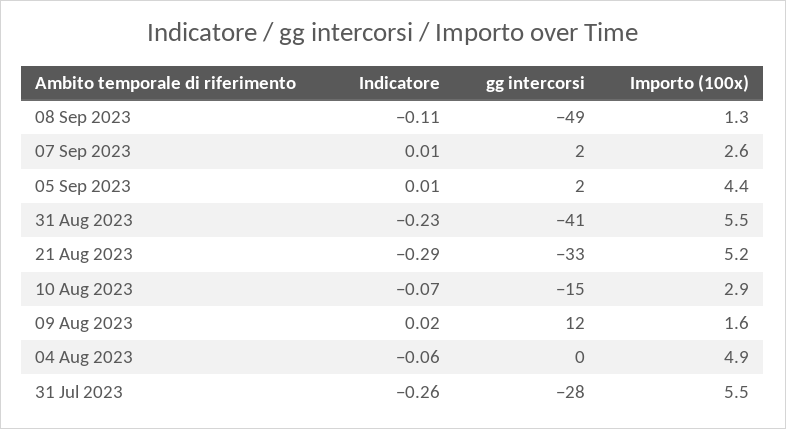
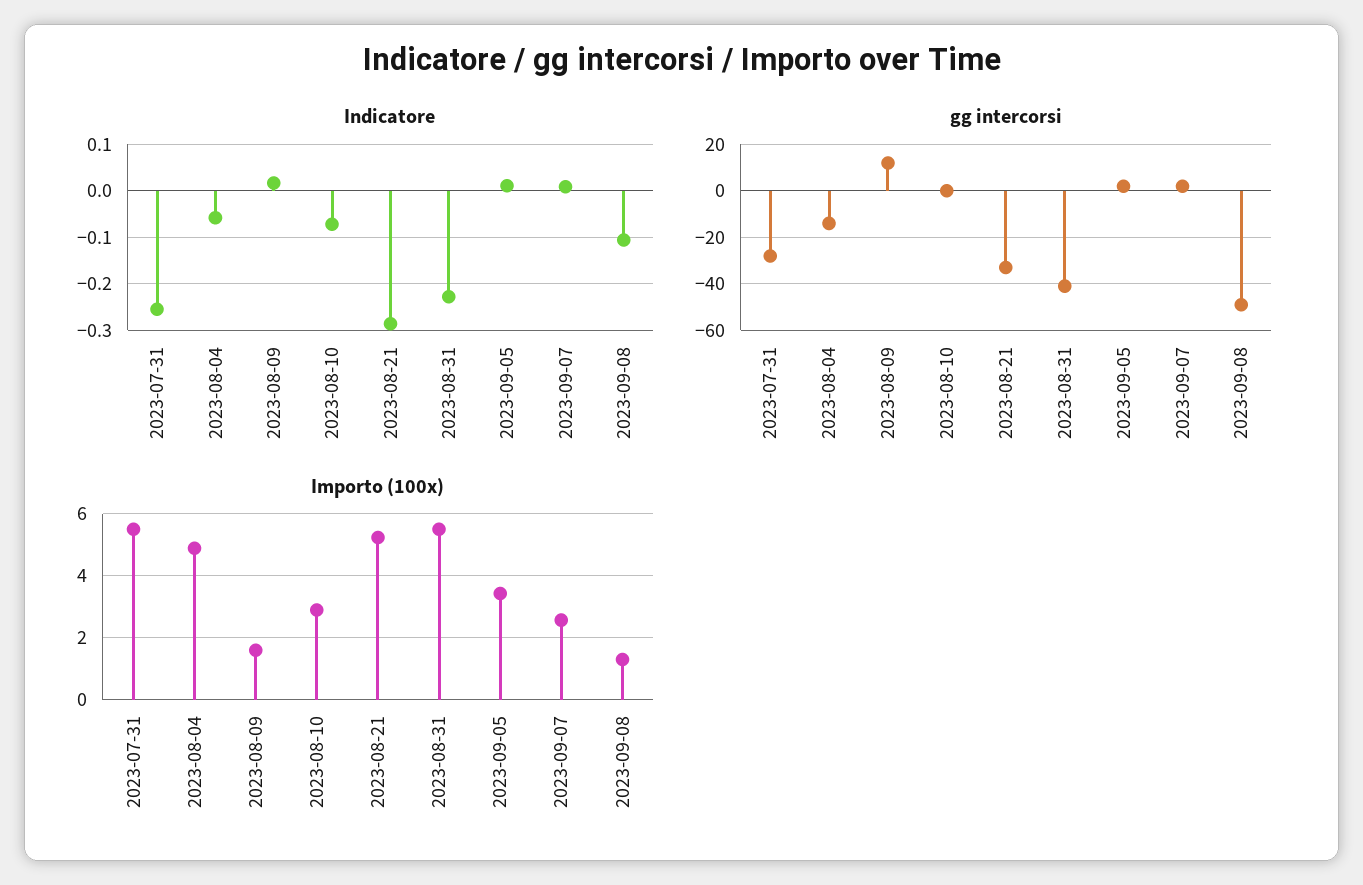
Importo (100x), 05 Sep 2023: 4.4 -> 3.4
gg intercorsi, 10 Aug 2023: -15 -> 0
gg intercorsi, 04 Aug 2023: 0 -> -15

